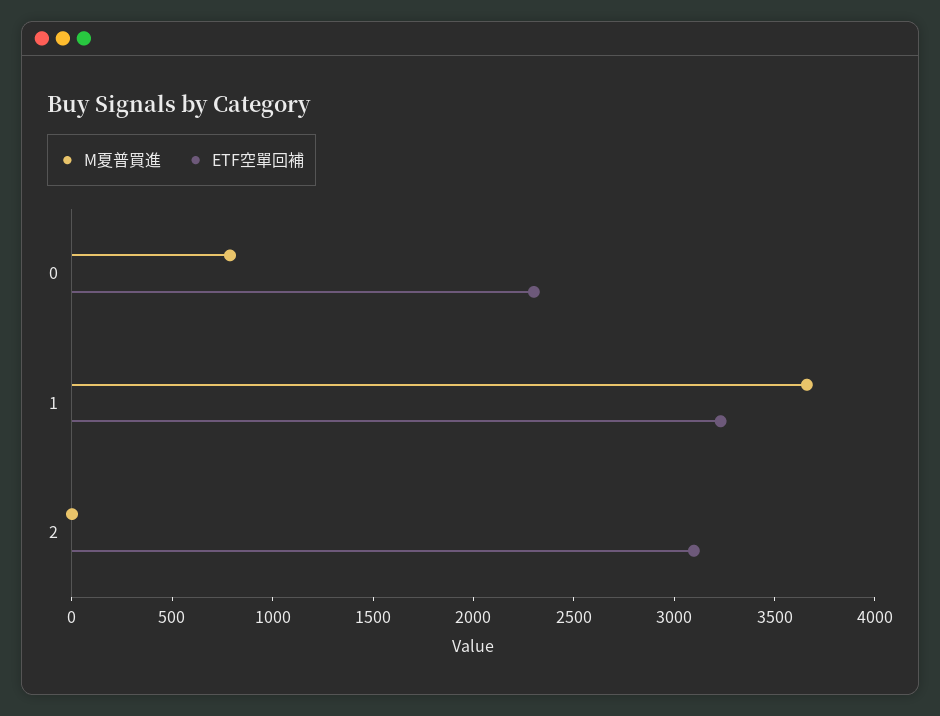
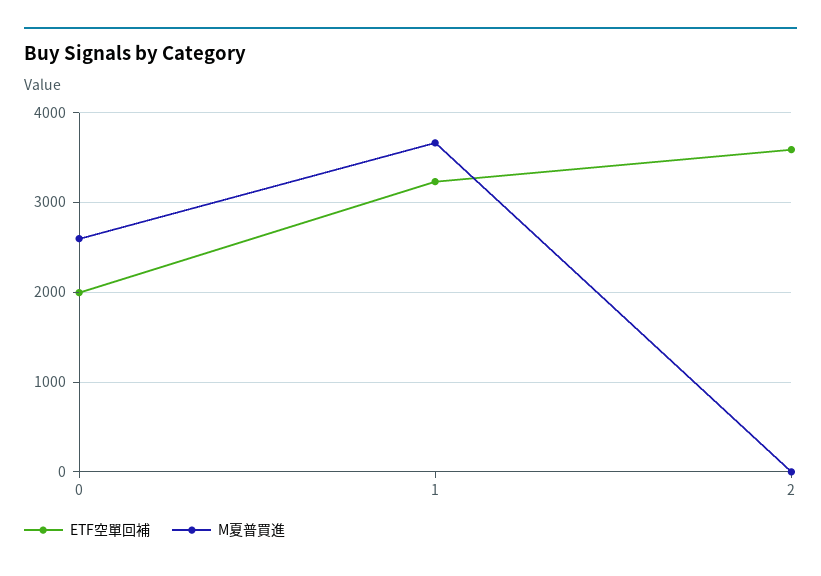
M夏普買進, 0: 800 -> 2600
ETF空單回補, 0: 2300 -> 2000
ETF空單回補, 2: 3100 -> 3600

